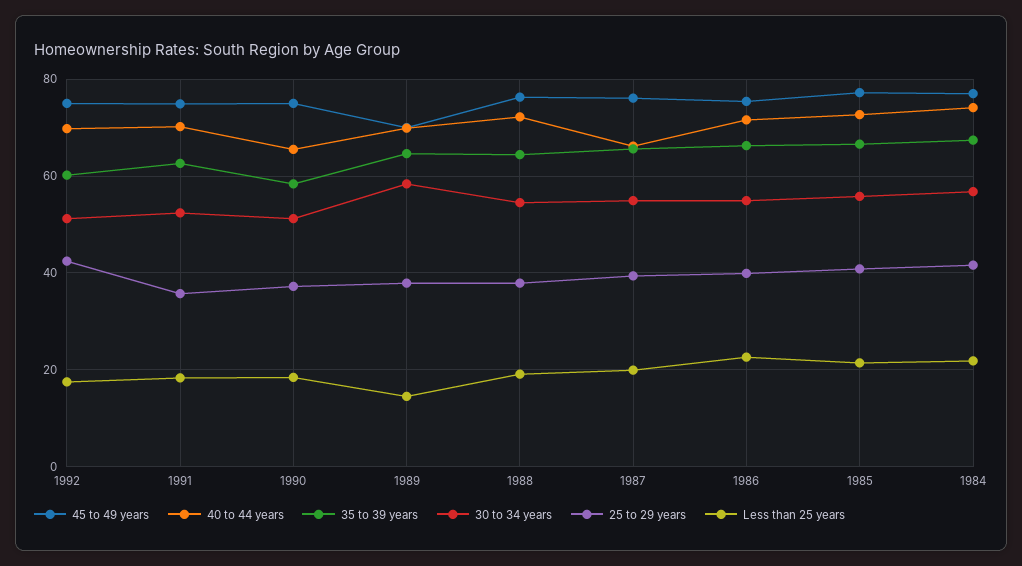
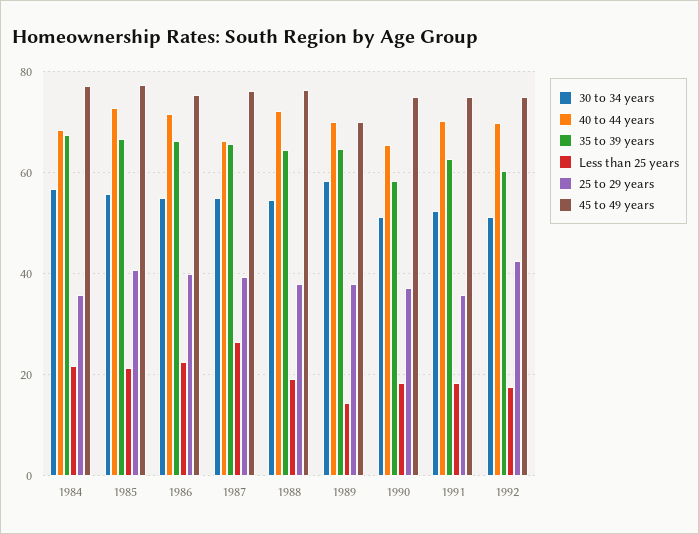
Less than 25 years, 1987: 20 -> 26
40 to 44 years, 1984: 74 -> 68
25 to 29 years, 1984: 42 -> 36

